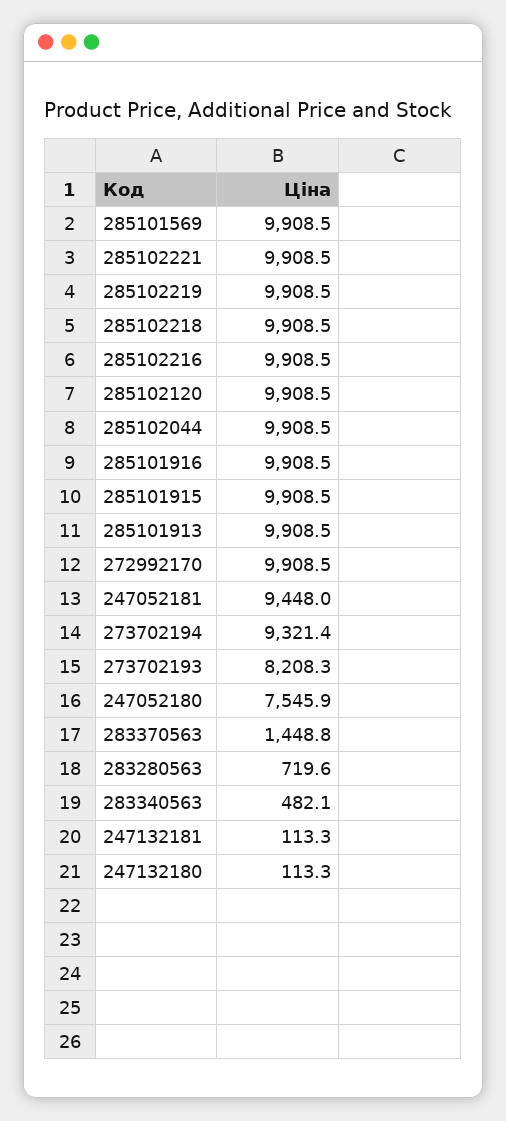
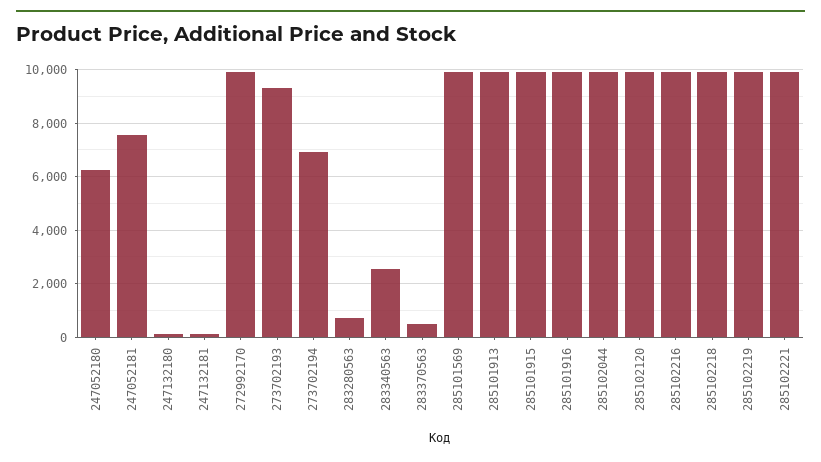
247052181: 9448 -> 7500
273702194: 9321.4 -> 7000
273702193: 8208.3 -> 9250
247052180: 7545.9 -> 6250
283370563: 1448.8 -> 500
283340563: 482.1 -> 2500

